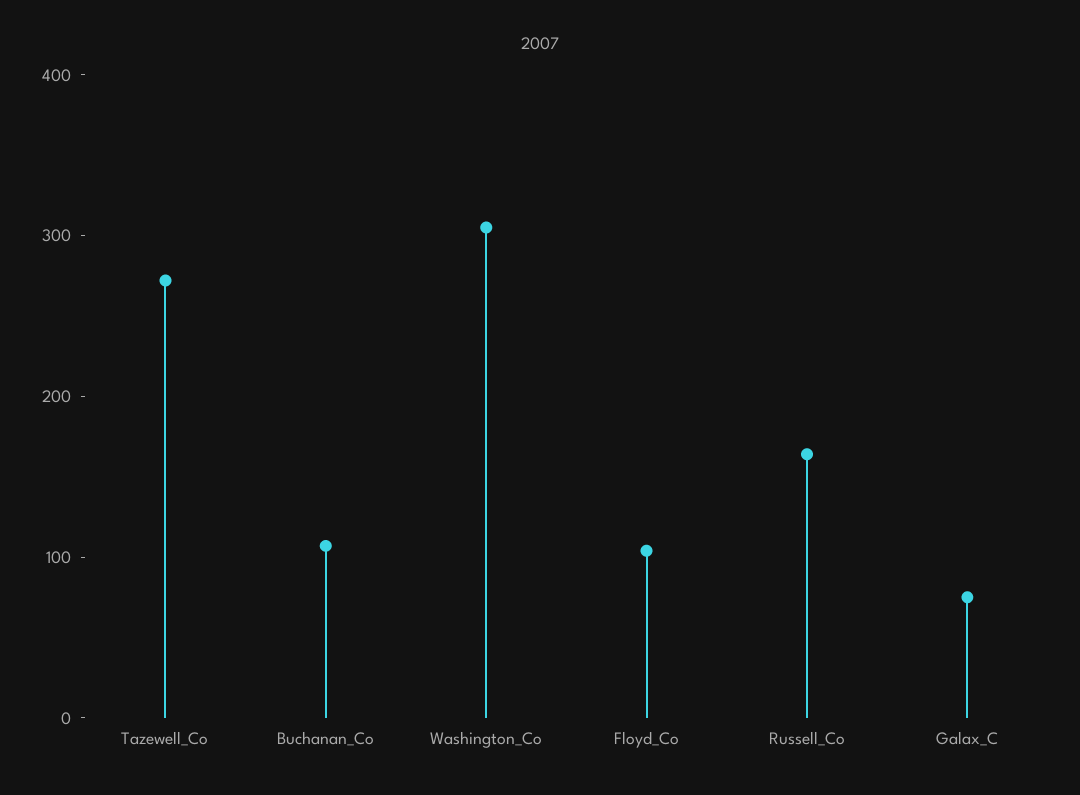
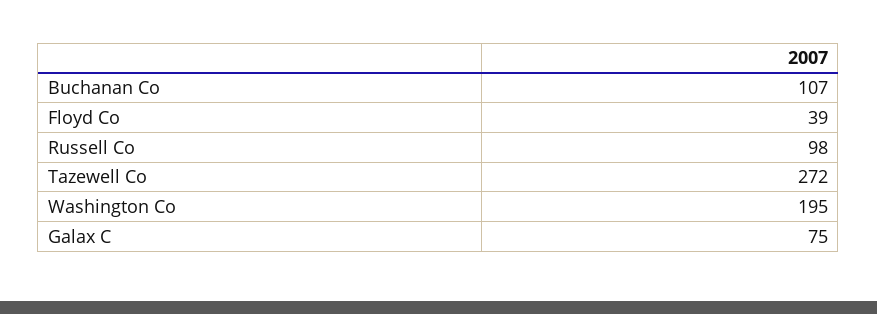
Washington_Co: 300 -> 195
Floyd_Co: 100 -> 39
Russell_Co: 160 -> 98

